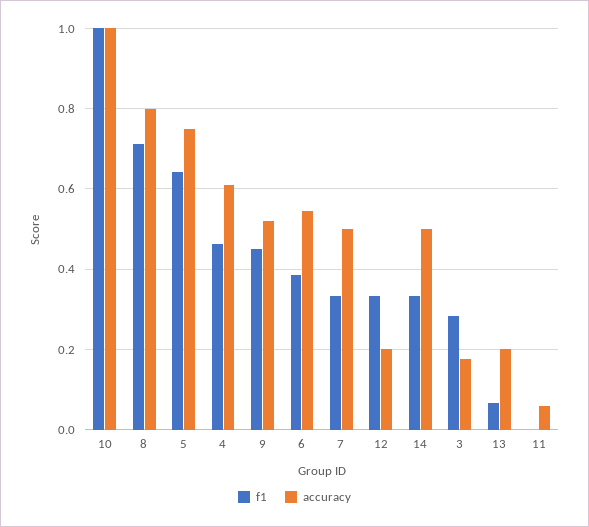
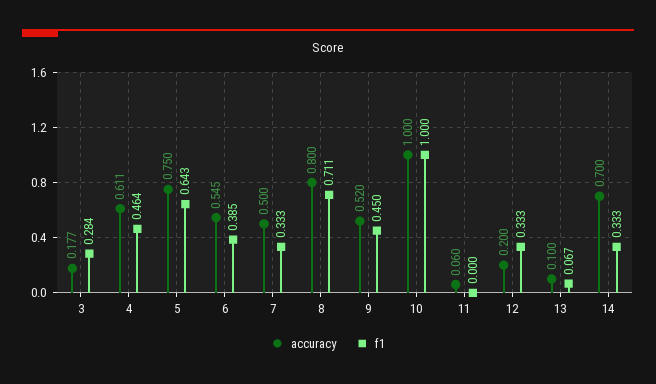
accuracy, 14: 0.5 -> 0.7
accuracy, 13: 0.2 -> 0.1

